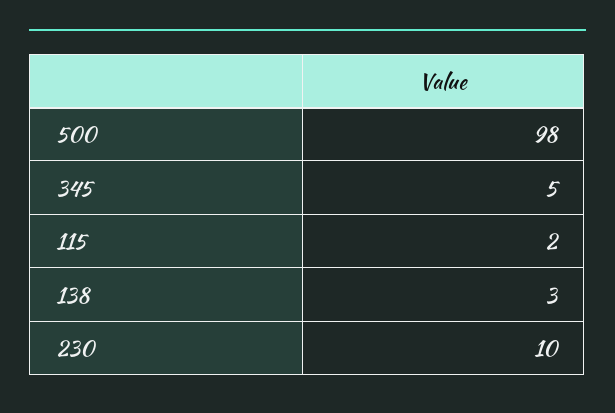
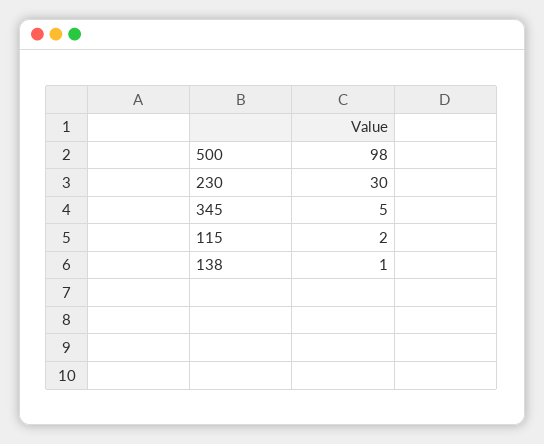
138: 3 -> 1
230: 10 -> 30

